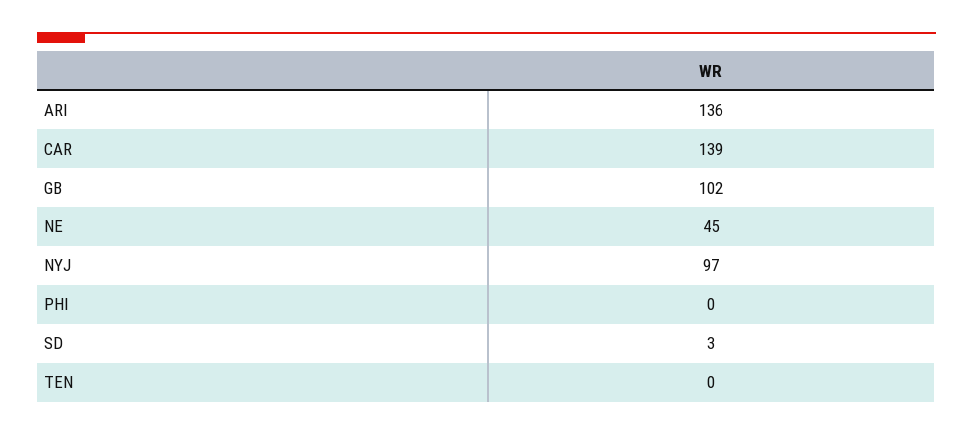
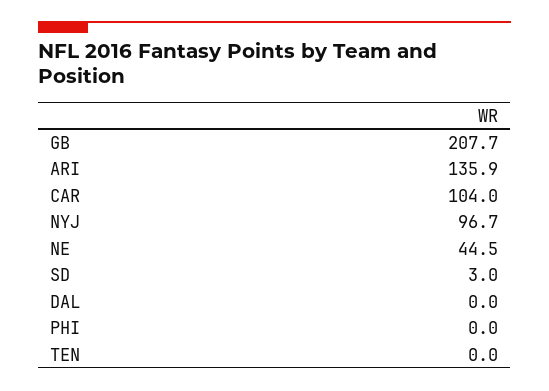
CAR: 139 -> 104
GB: 102 -> 207.7
DAL: none -> 0

